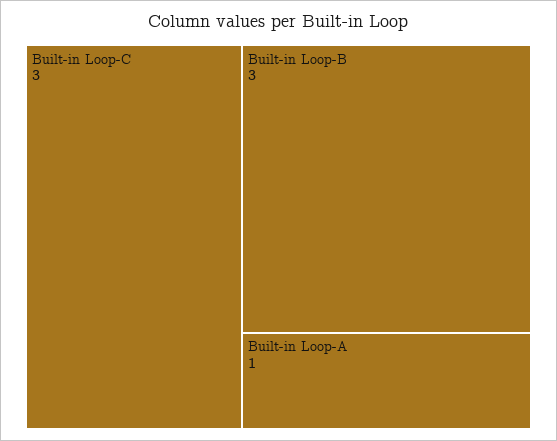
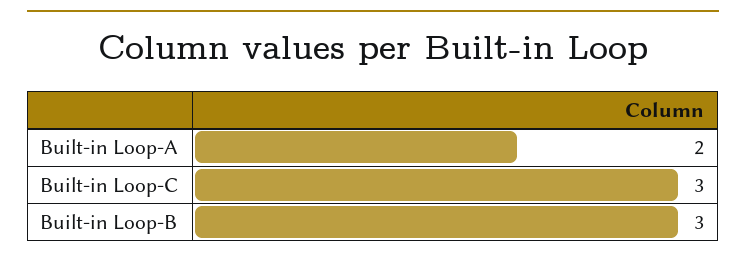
Built-in Loop-A: 1 -> 2

